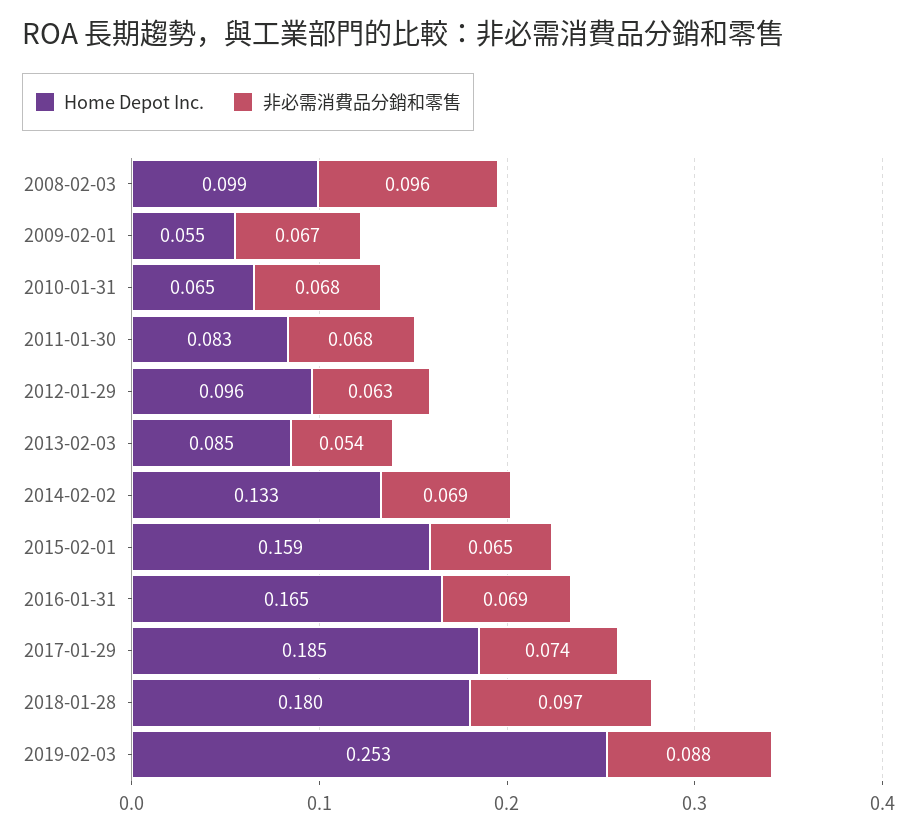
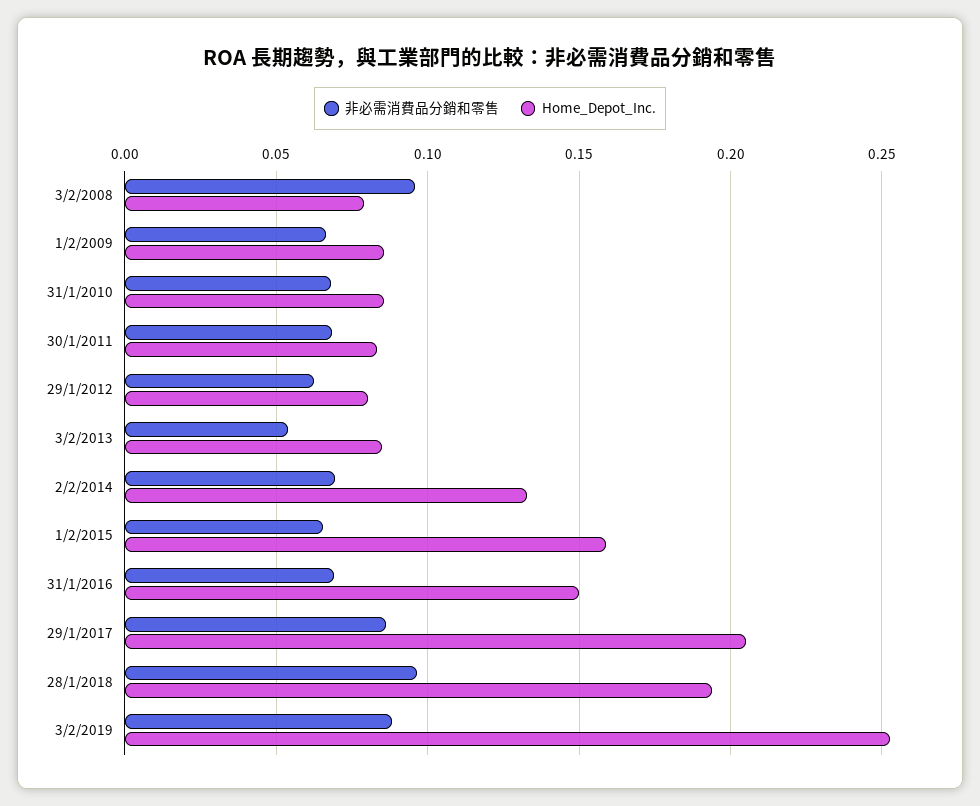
Home Depot Inc., 2008-02-03: 0.099 -> 0.08
Home Depot Inc., 2009-02-01: 0.055 -> 0.085
Home Depot Inc., 2010-01-31: 0.065 -> 0.085
Home Depot Inc., 2012-01-29: 0.096 -> 0.08
Home Depot Inc., 2016-01-31: 0.165 -> 0.15
Home Depot Inc., 2017-01-29: 0.185 -> 0.205
非必需消費品分銷和零售, 2017-01-29: 0.074 -> 0.085
Home Depot Inc., 2018-01-28: 0.18 -> 0.195

